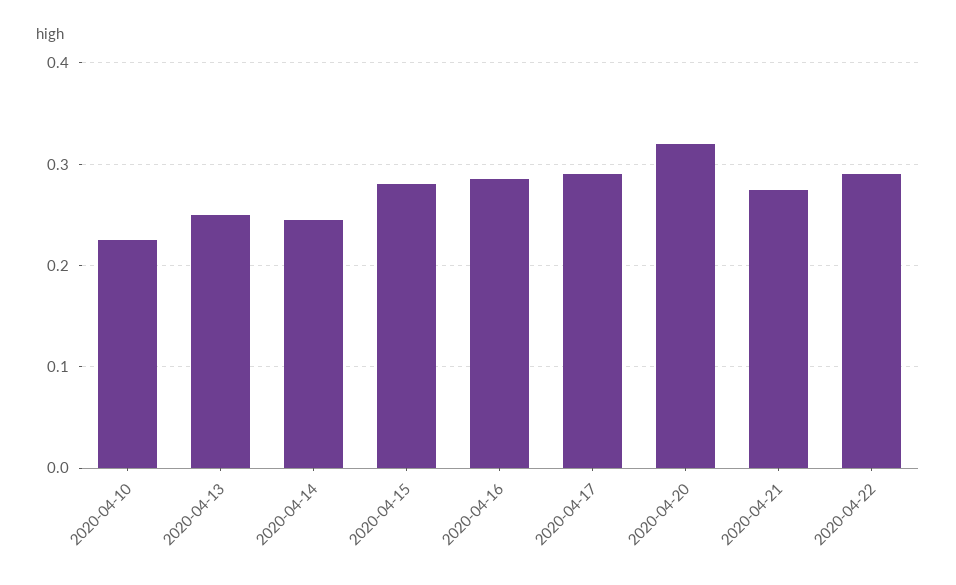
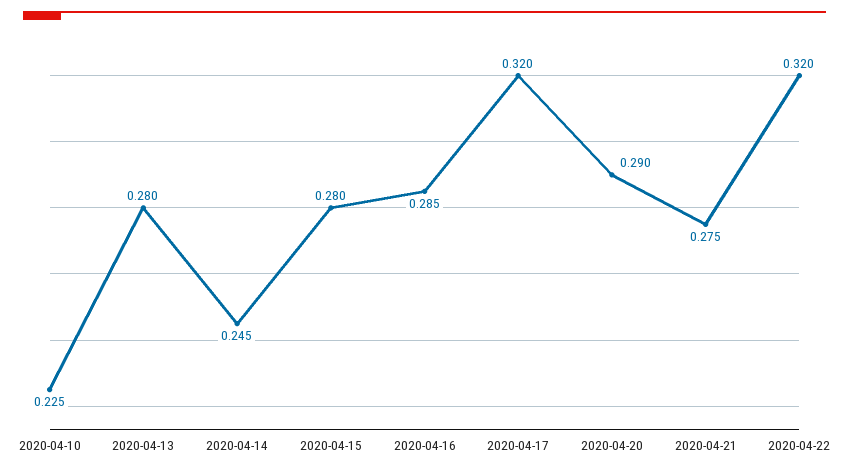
2020-04-13: 0.25 -> 0.28
2020-04-17: 0.29 -> 0.32
2020-04-20: 0.32 -> 0.29
2020-04-22: 0.29 -> 0.32

